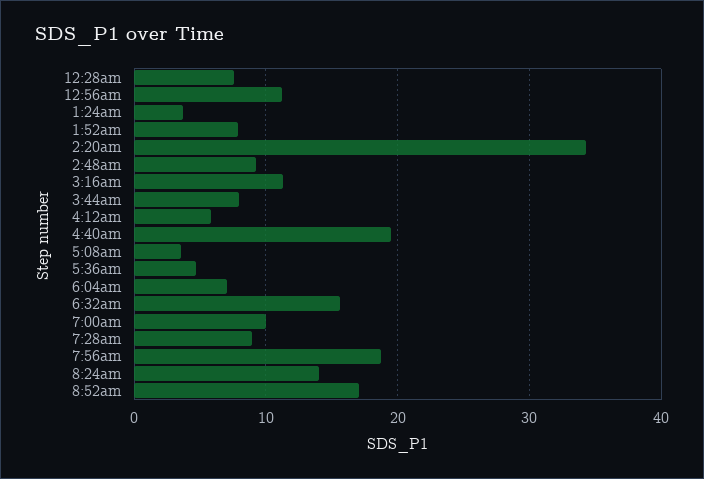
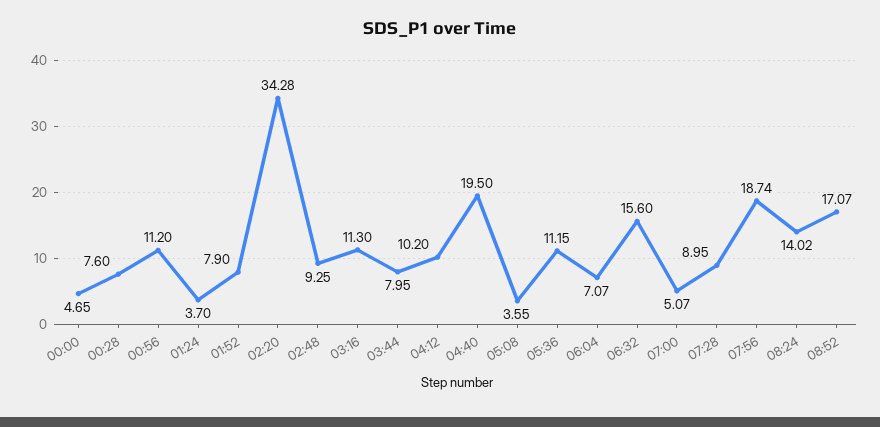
4:12am: 6 -> 10.2
5:36am: 5 -> 11.15
7:00am: 10 -> 5.07
00:00: none -> 4.65

